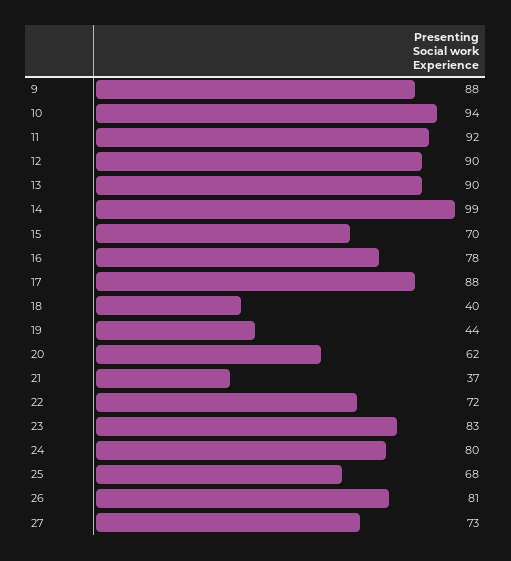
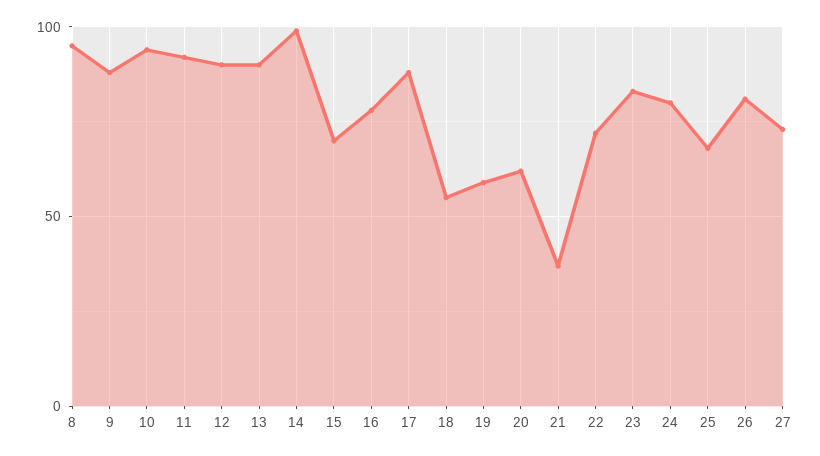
18: 40 -> 55
19: 44 -> 60
8: none -> 95

